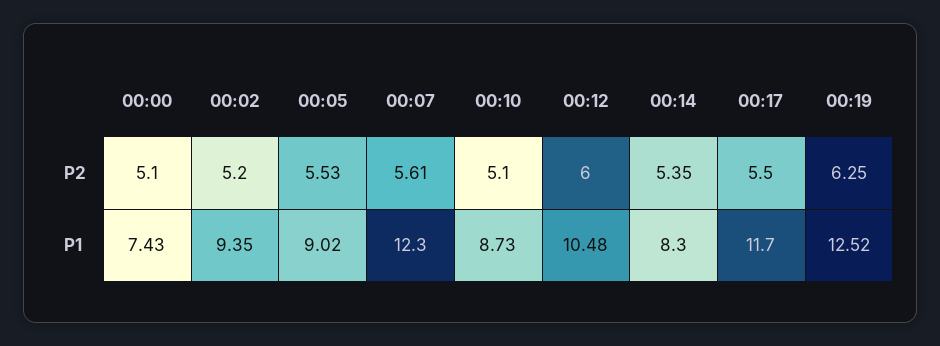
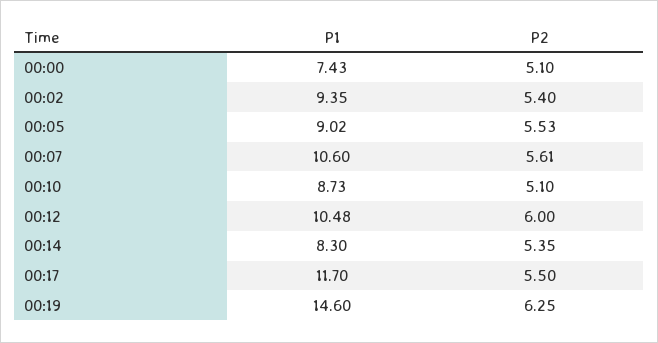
00:02, P2: 5.2 -> 5.4
00:07, P1: 12.3 -> 10.6
00:19, P1: 12.52 -> 14.6

